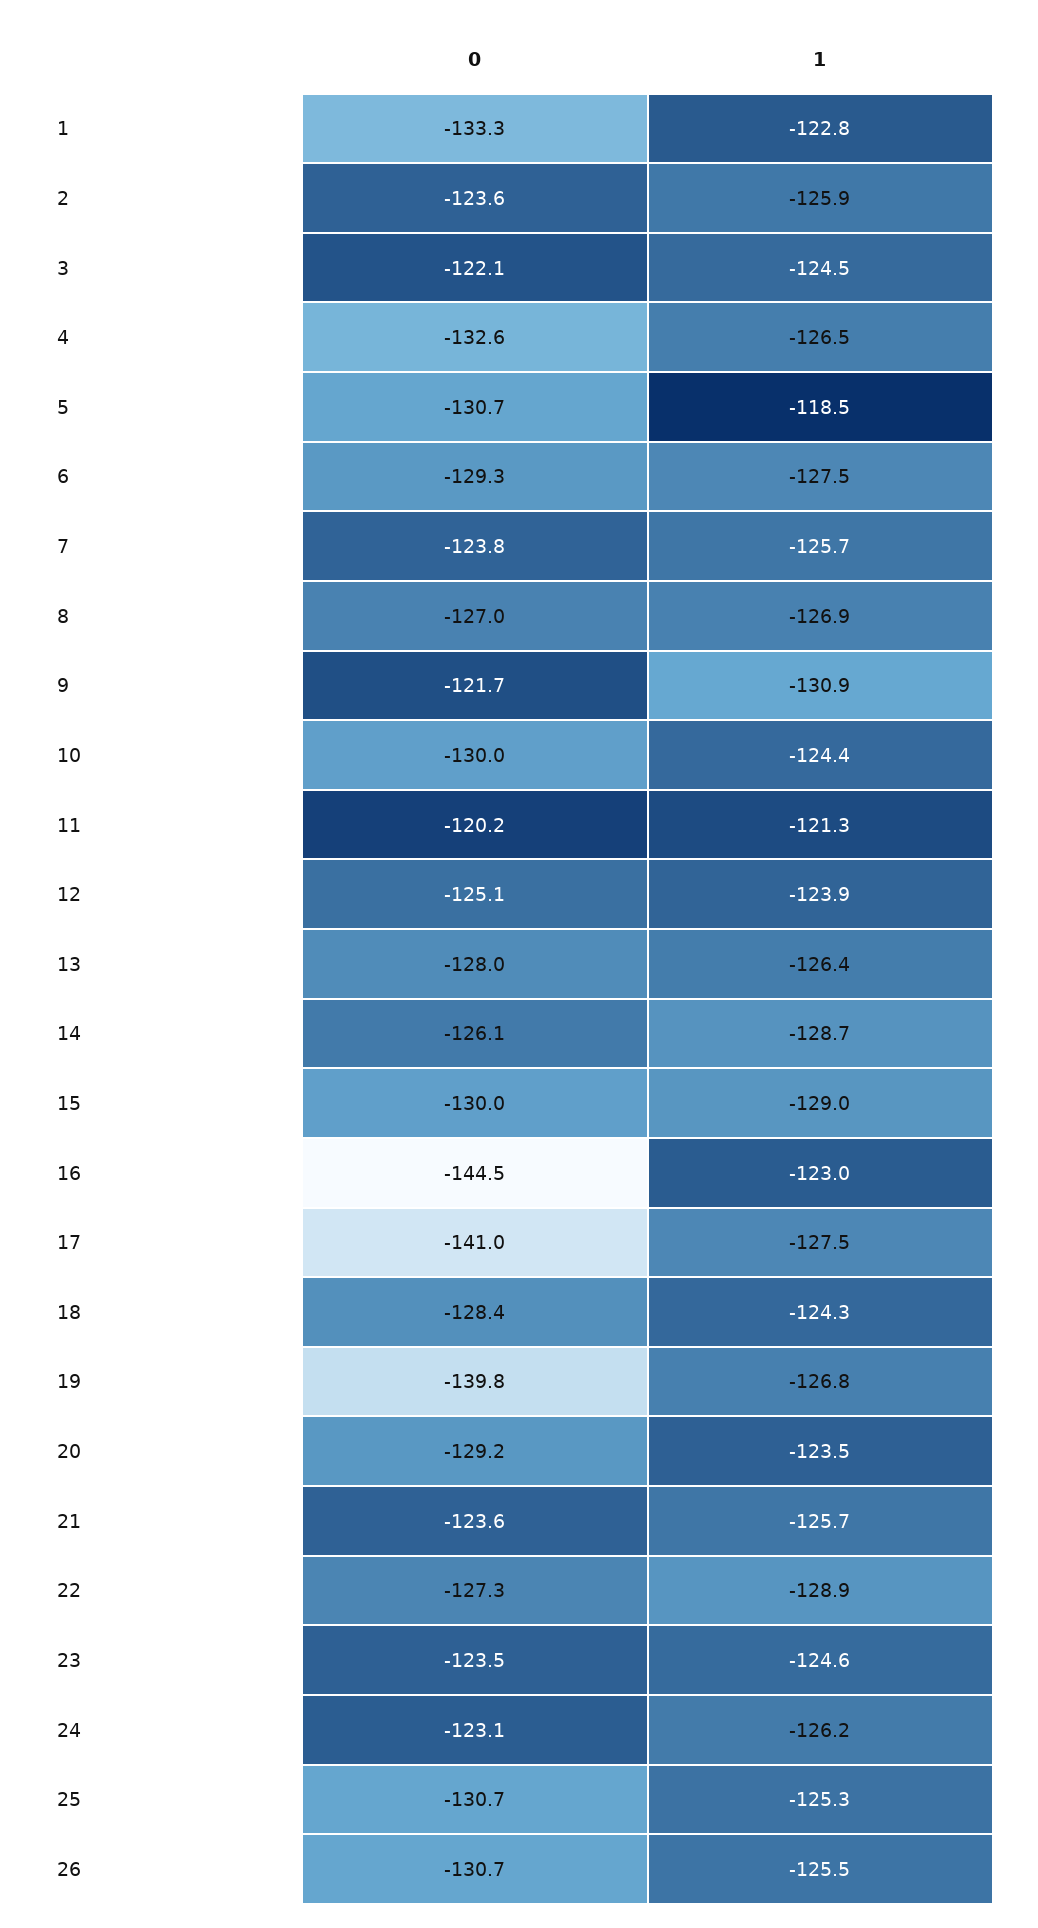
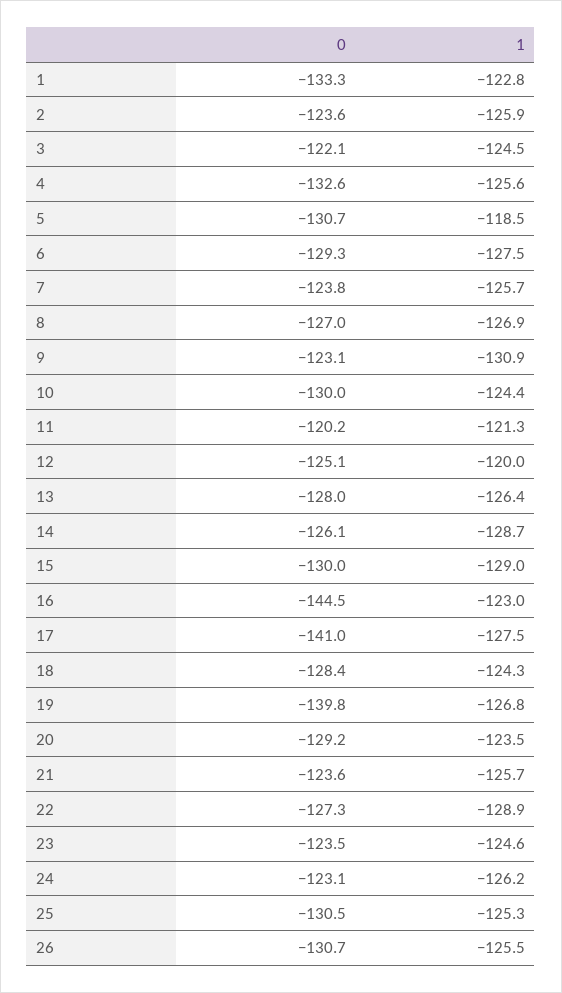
1, 4: -126.5 -> -125.6
0, 9: -121.7 -> -123.1
1, 12: -123.9 -> -120
0, 25: -130.7 -> -130.5

